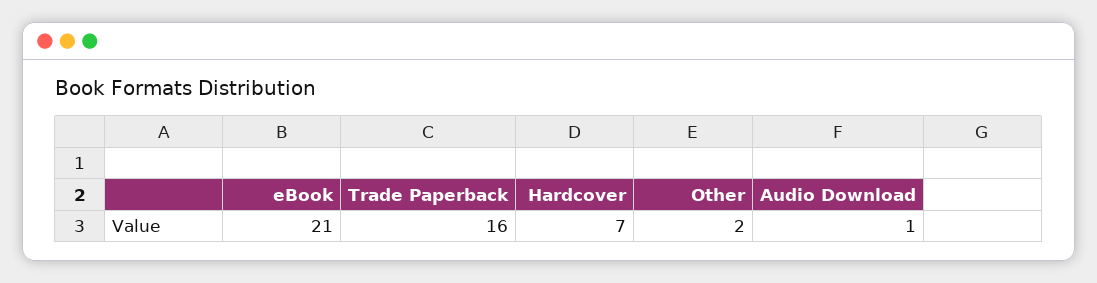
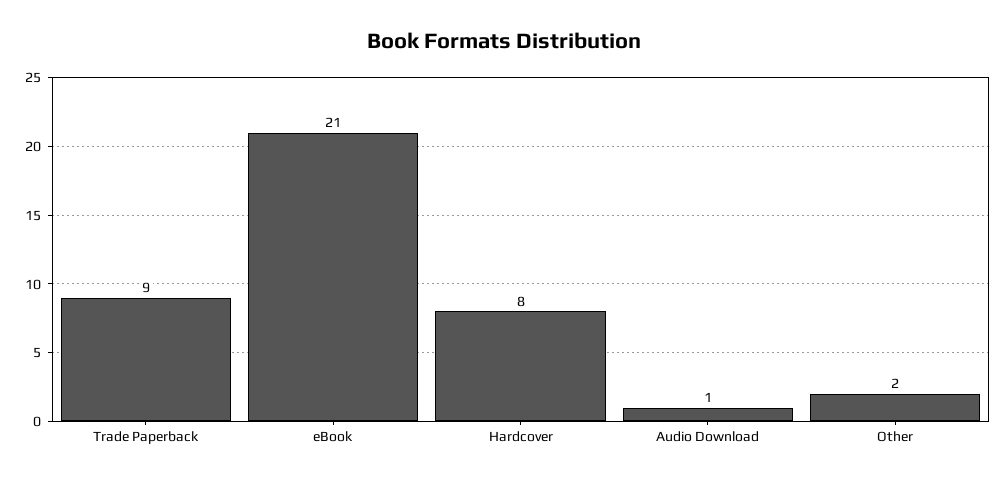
Trade Paperback: 16 -> 9
Hardcover: 7 -> 8

